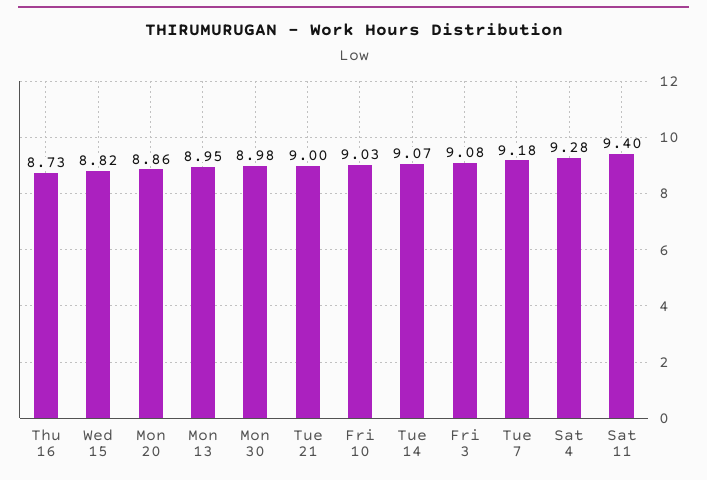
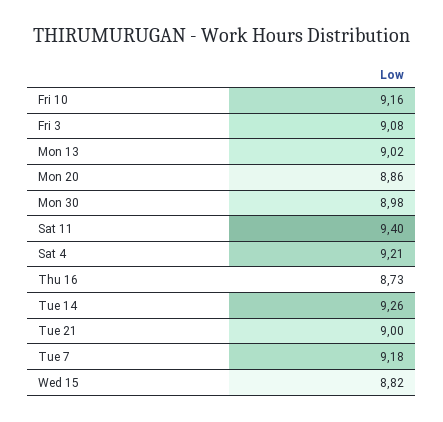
Mon 13: 8.95 -> 9.02
Fri 10: 9.03 -> 9.16
Tue 14: 9.07 -> 9.26
Sat 4: 9.28 -> 9.21

